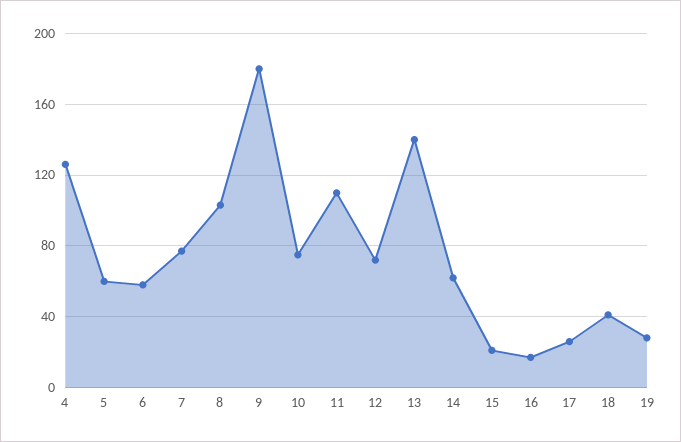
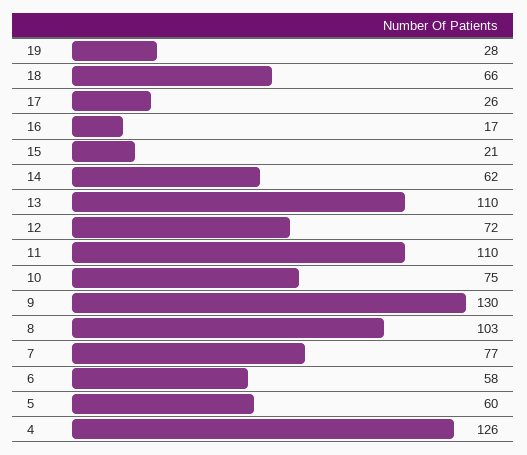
9: 180 -> 130
13: 140 -> 110
18: 40 -> 66

